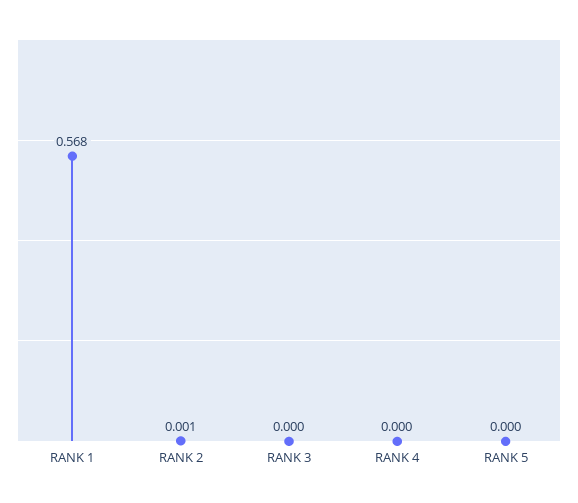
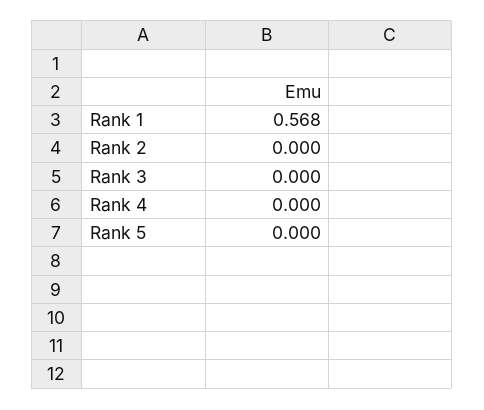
RANK 2: 0.001 -> 0

